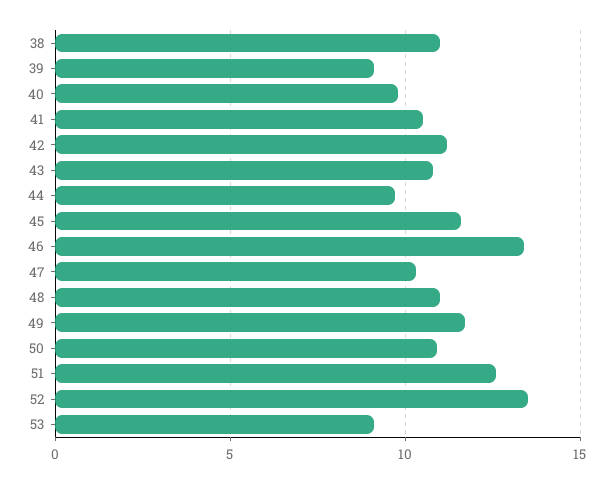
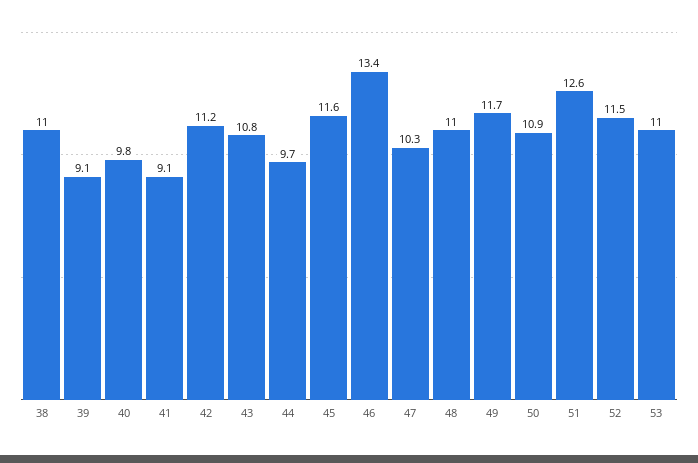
41: 10.5 -> 9.1
52: 13.5 -> 11.5
53: 9 -> 11

